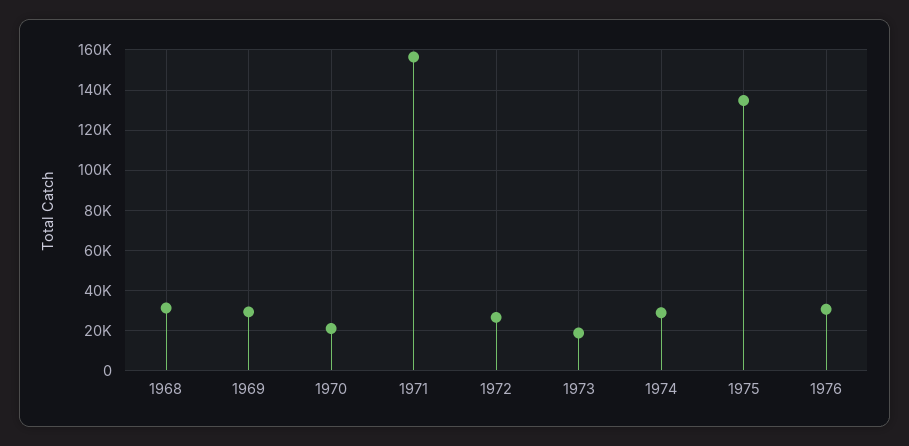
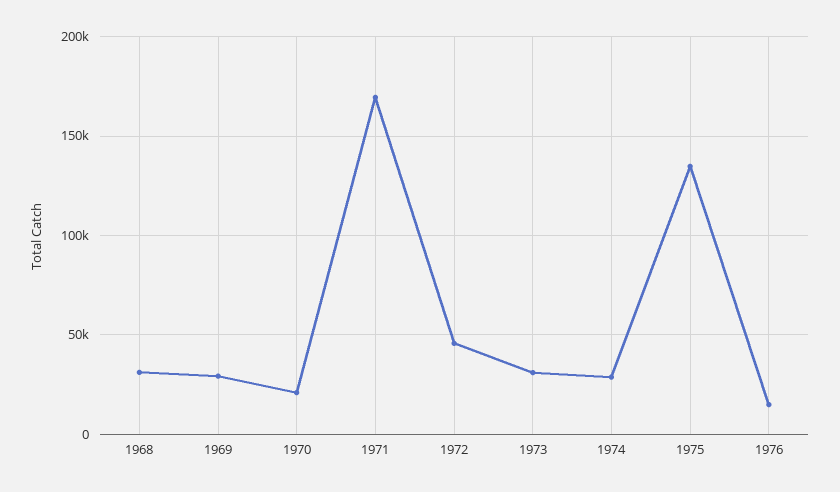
1971: 155000 -> 170000
1972: 25000 -> 45000
1973: 20000 -> 30000
1976: 30000 -> 15000

